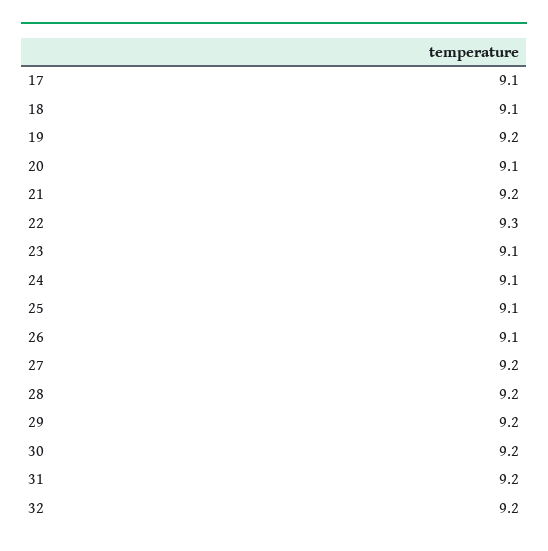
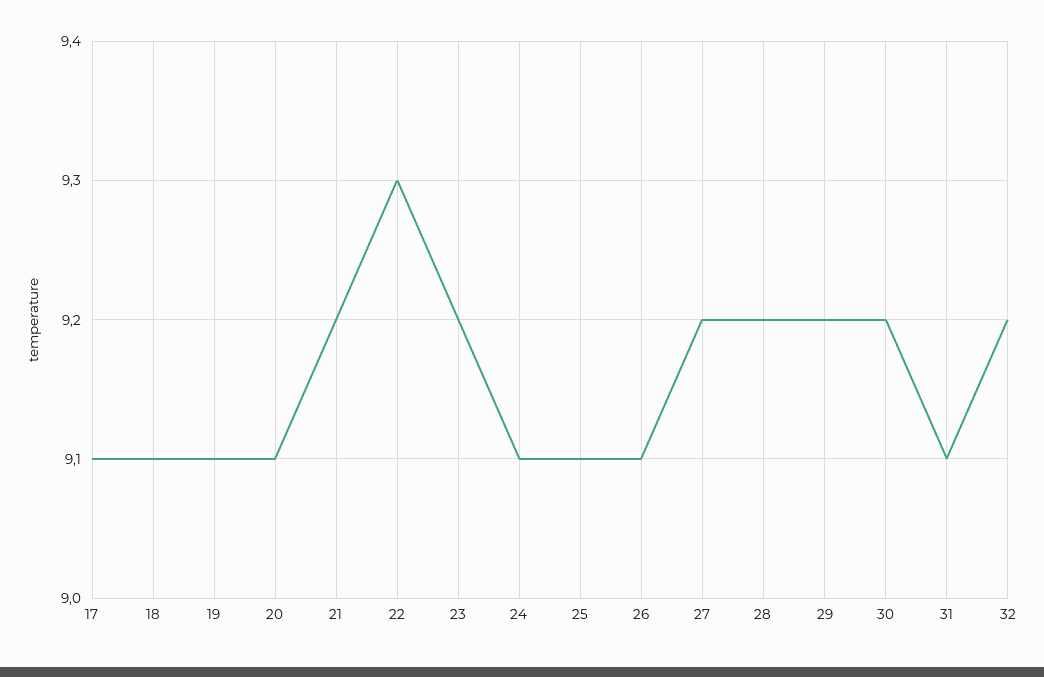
19: 9.2 -> 9.1
23: 9.1 -> 9.2
31: 9.2 -> 9.1

